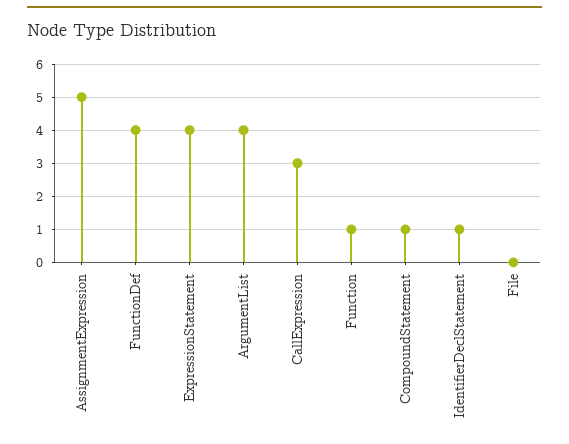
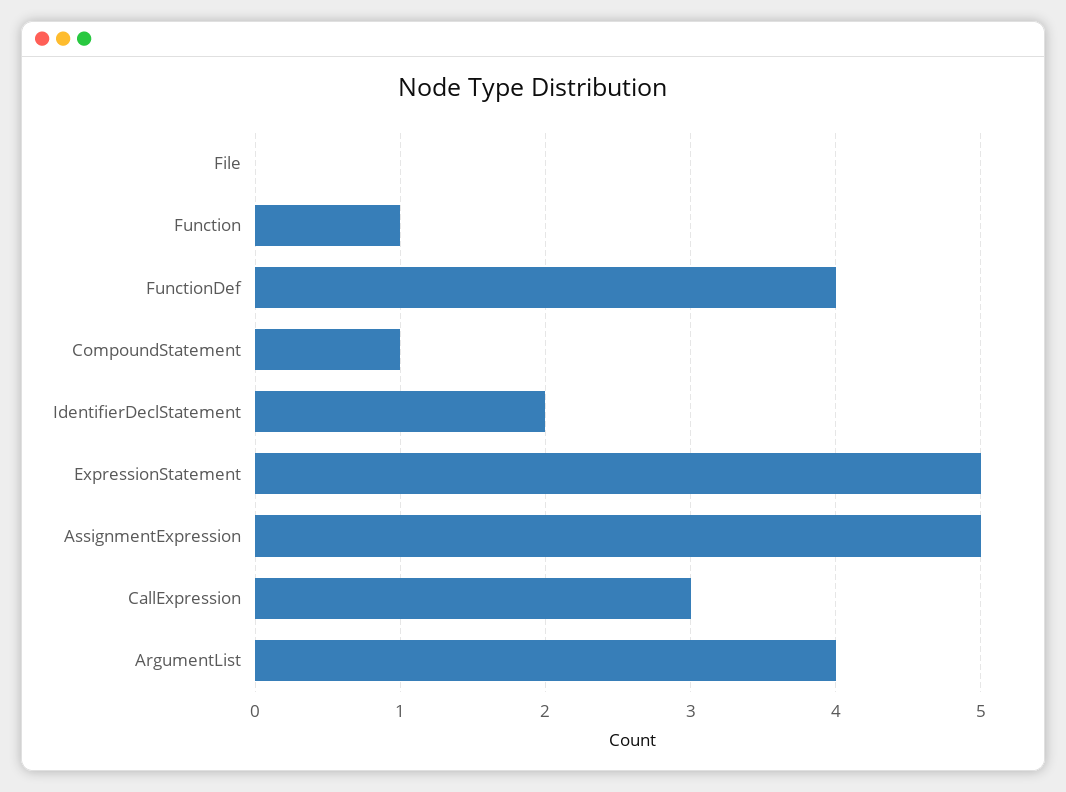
ExpressionStatement: 4 -> 5
IdentifierDeclStatement: 1 -> 2

